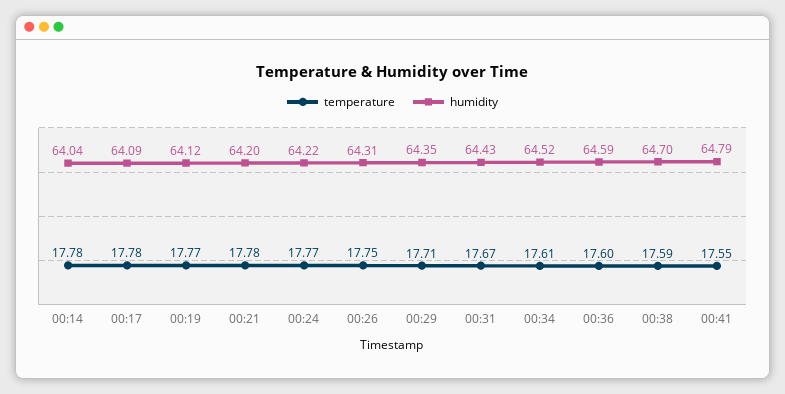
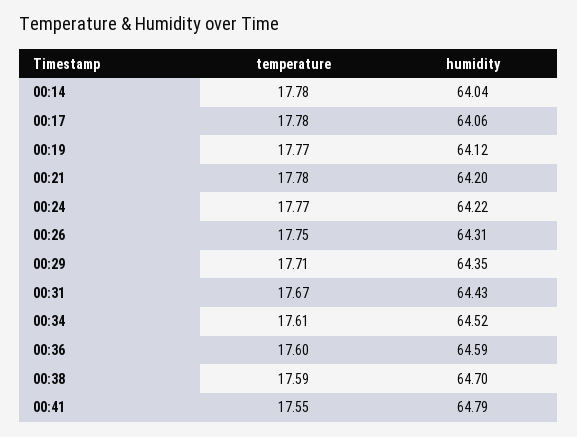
humidity, 00:17: 64.09 -> 64.06

